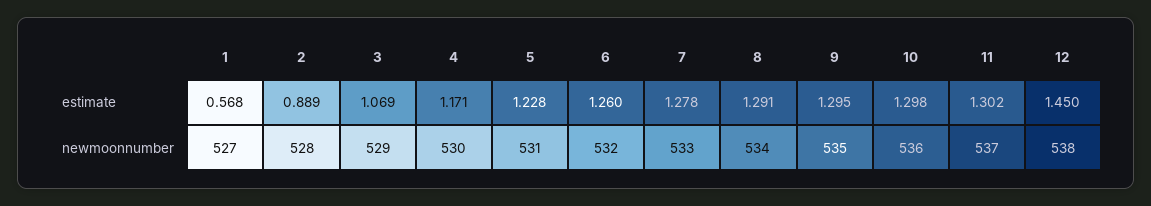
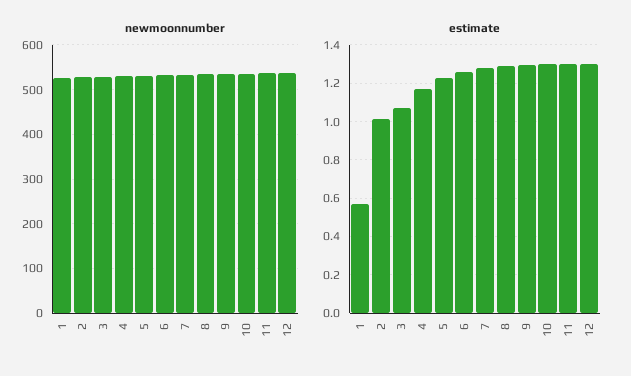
estimate, 2: 0.889 -> 1
estimate, 12: 1.45 -> 1.3

